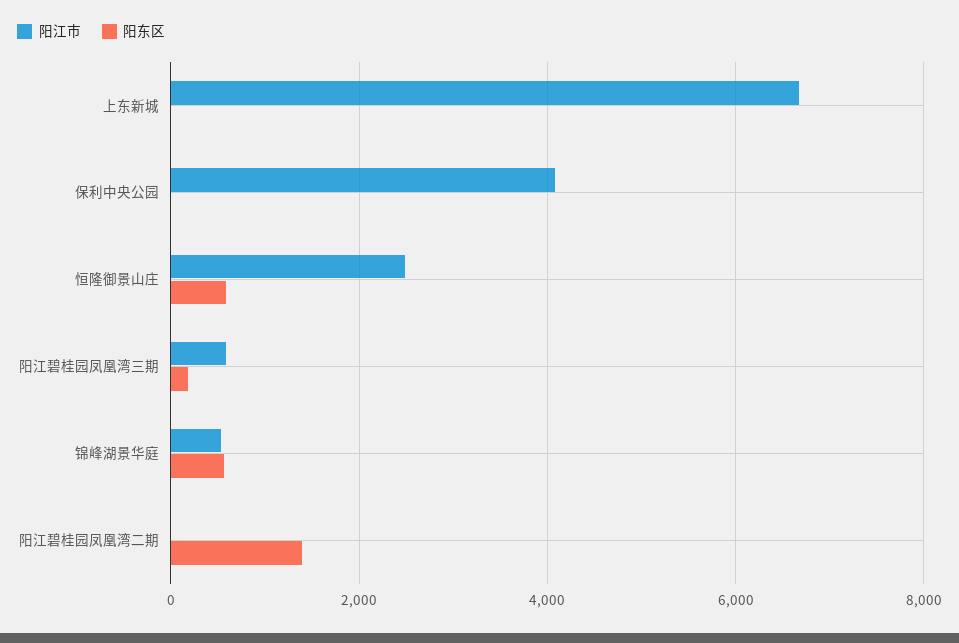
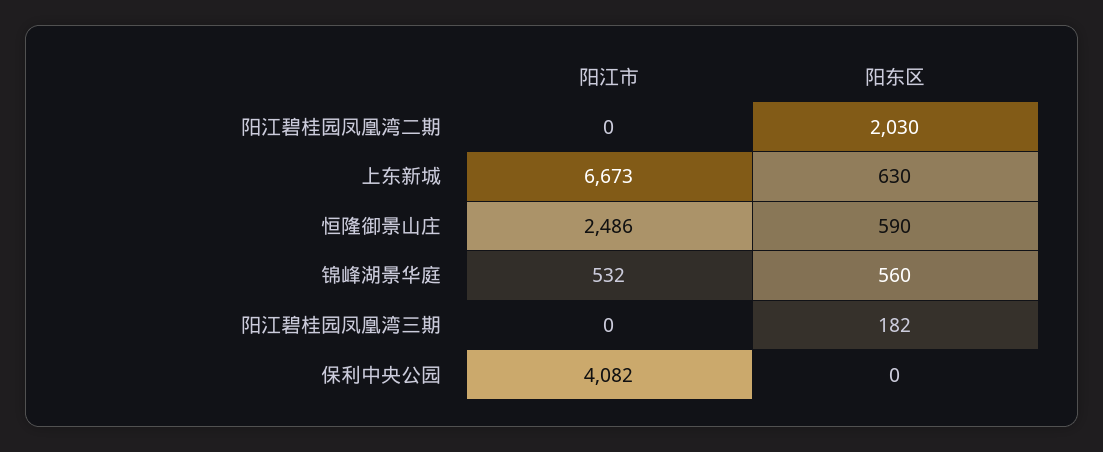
阳东区, 上东新城: 0 -> 630
阳江市, 阳江碧桂园凤凰湾三期: 600 -> 0
阳东区, 阳江碧桂园凤凰湾二期: 1400 -> 2030

